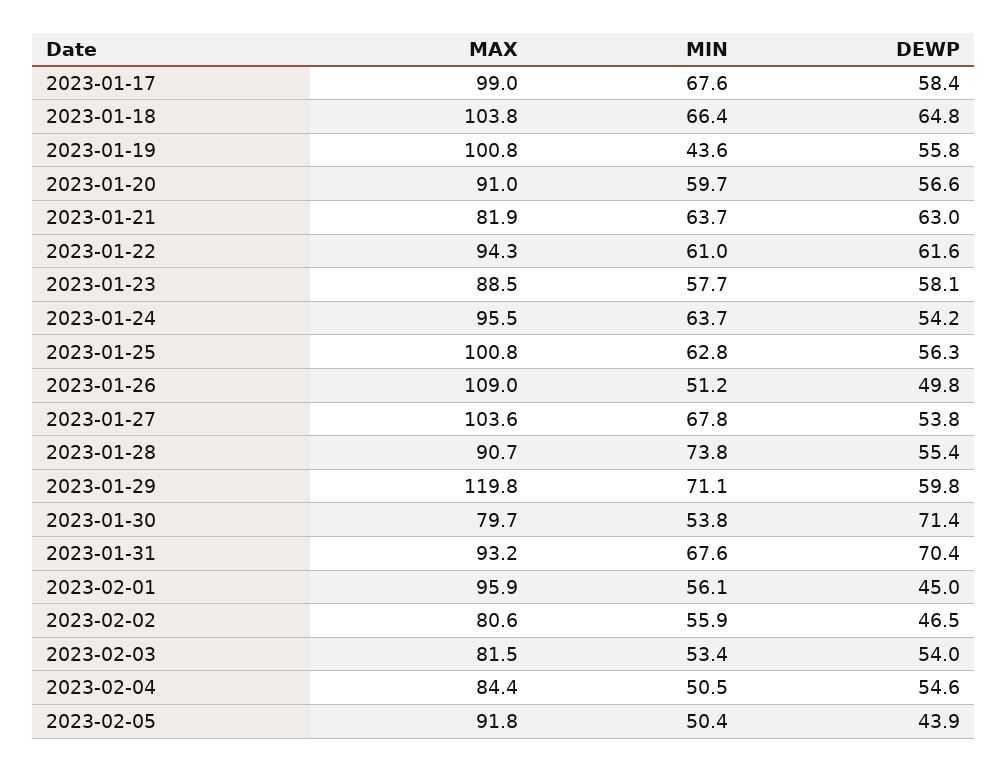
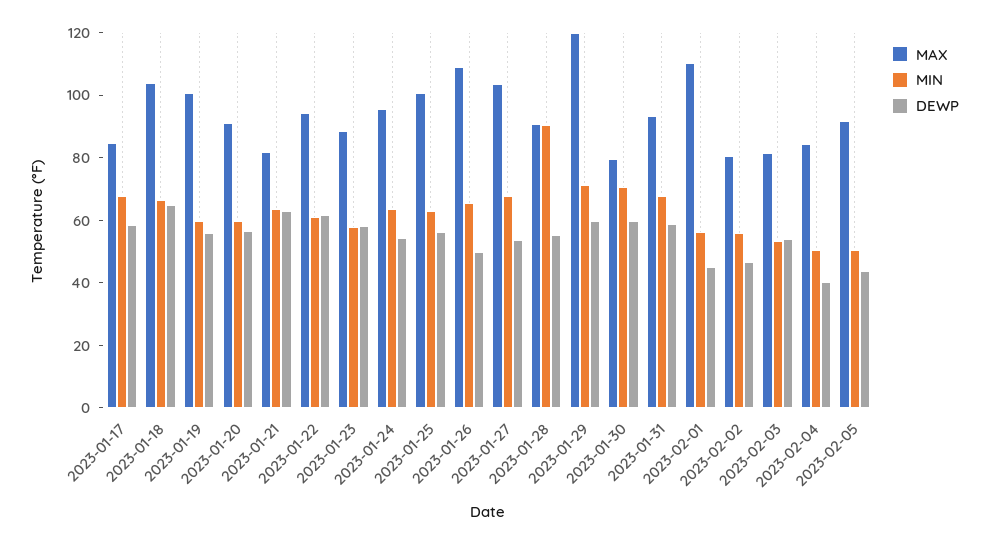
MAX, 2023-01-17: 99 -> 85
MIN, 2023-01-19: 43.6 -> 60
MIN, 2023-01-26: 51.2 -> 65
MIN, 2023-01-28: 73.8 -> 90
MIN, 2023-01-30: 53.8 -> 70
DEWP, 2023-01-30: 71.4 -> 60
DEWP, 2023-01-31: 70.4 -> 60
MAX, 2023-02-01: 95.9 -> 110
DEWP, 2023-02-04: 54.6 -> 40

